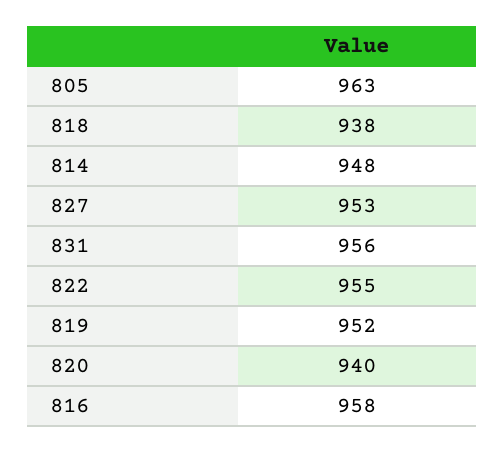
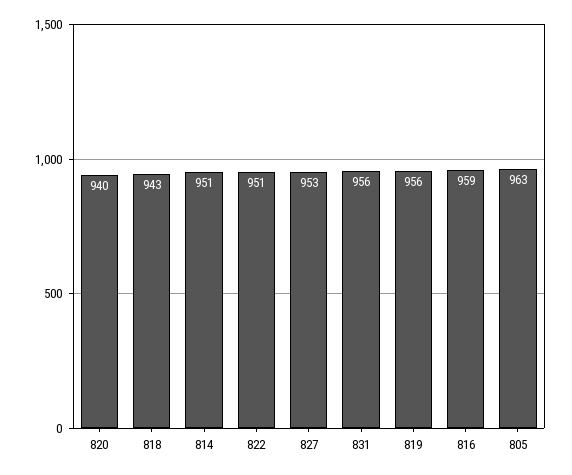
818: 938 -> 943
814: 948 -> 951
822: 955 -> 951
819: 952 -> 956
816: 958 -> 959

